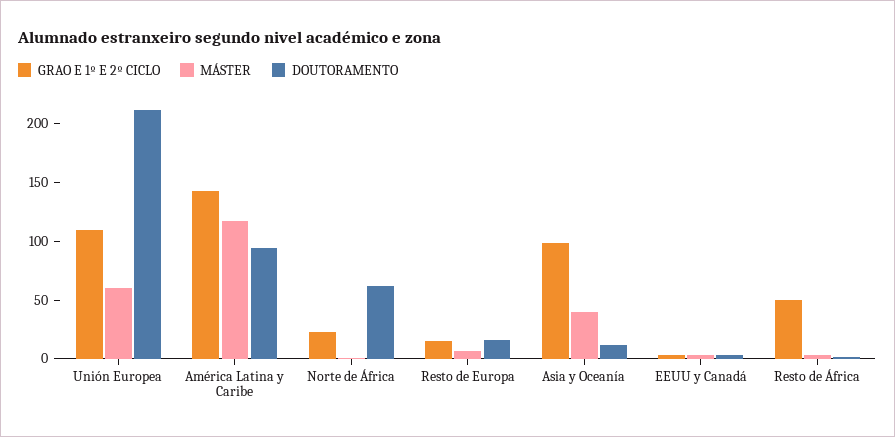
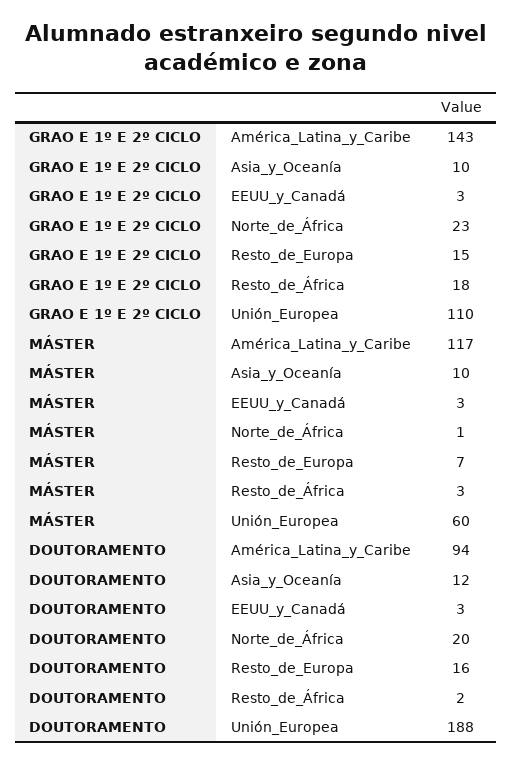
DOUTORAMENTO, Unión Europea: 210 -> 188
DOUTORAMENTO, Norte de África: 60 -> 20
GRAO E 1º E 2º CICLO, Asia y Oceanía: 100 -> 10
MÁSTER, Asia y Oceanía: 40 -> 10
GRAO E 1º E 2º CICLO, Resto de África: 50 -> 18

